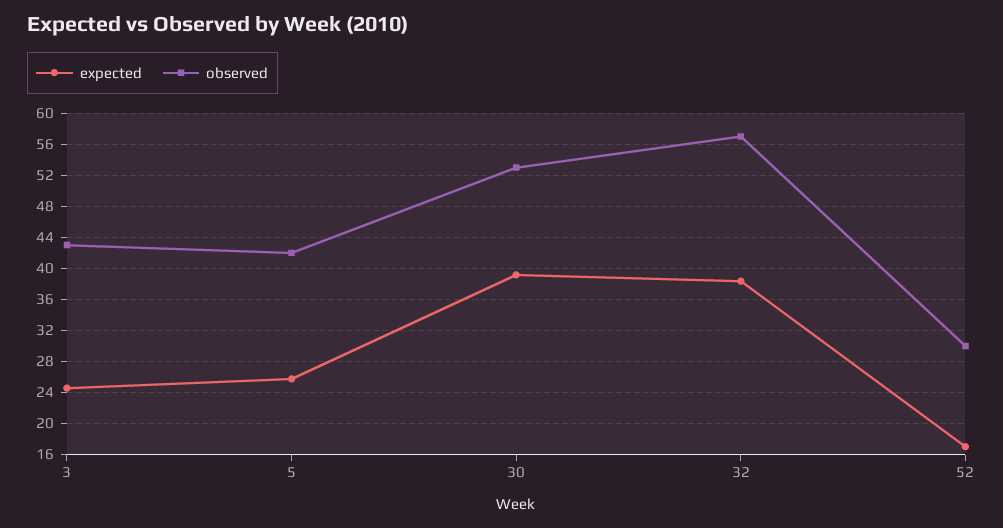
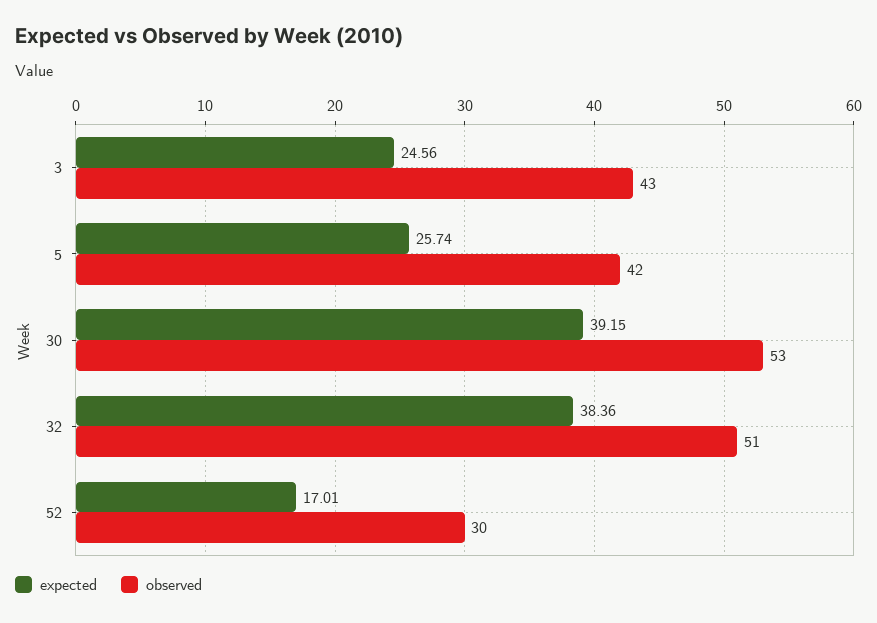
observed, 32: 57 -> 51

